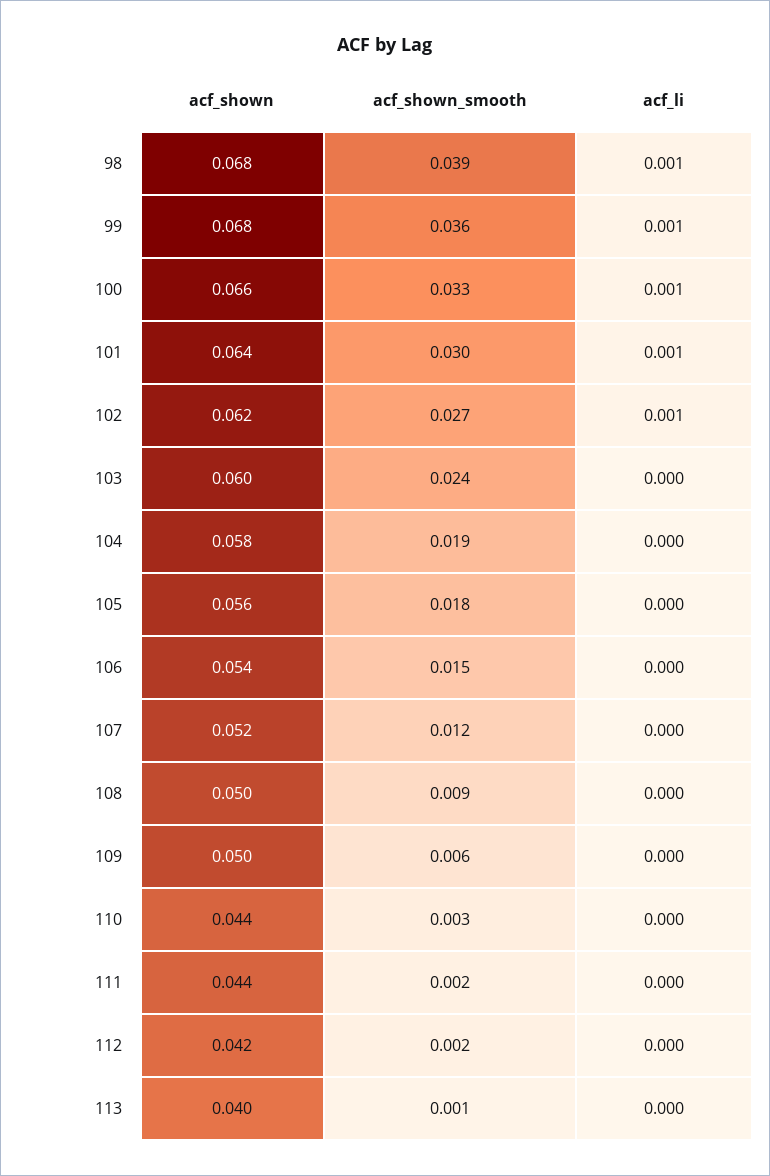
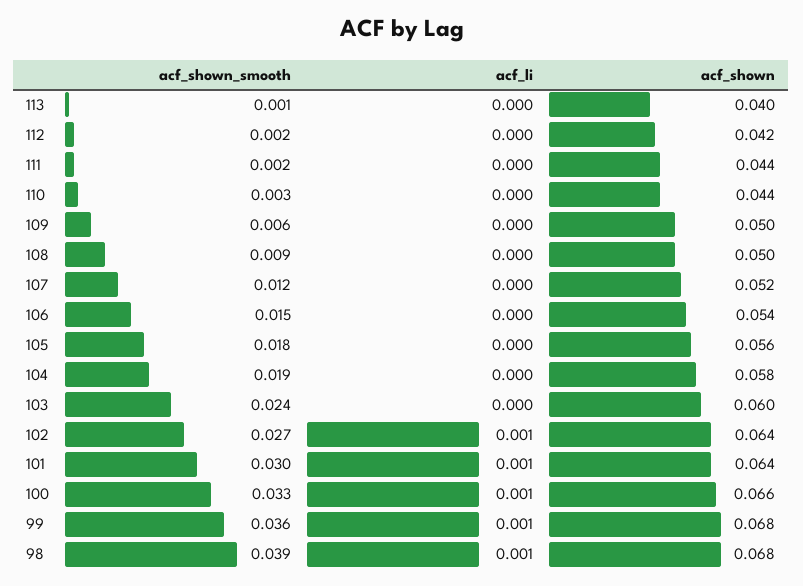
acf_shown, 102: 0.062 -> 0.064

